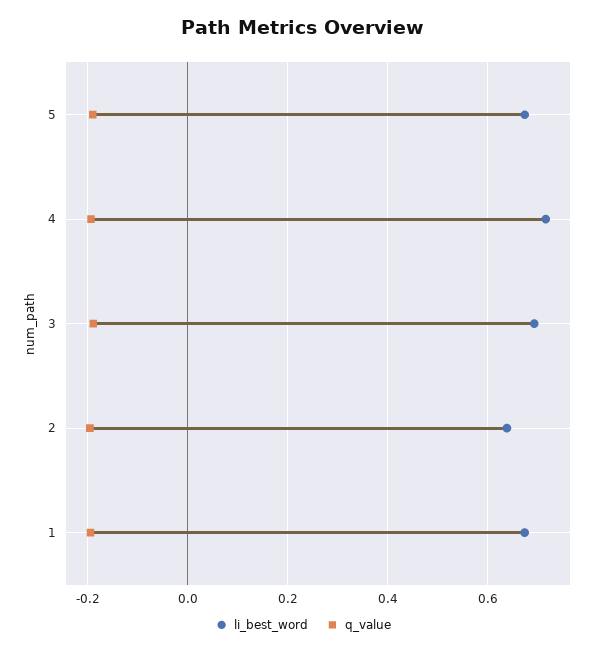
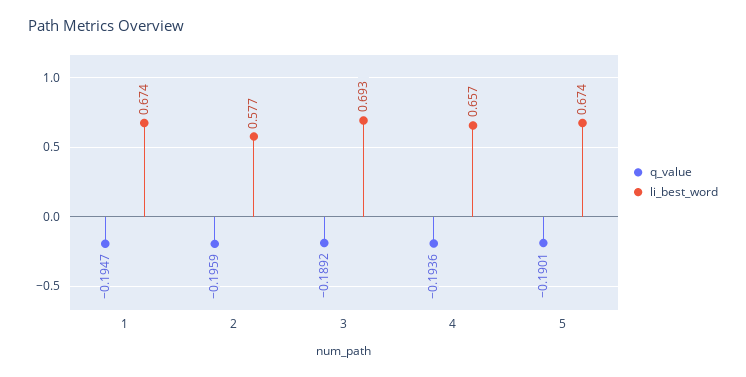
li_best_word, 4: 0.72 -> 0.657
li_best_word, 2: 0.64 -> 0.577

